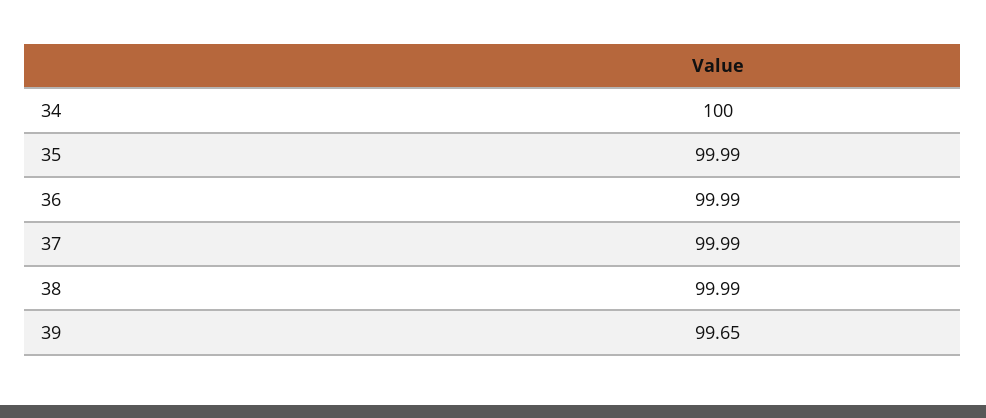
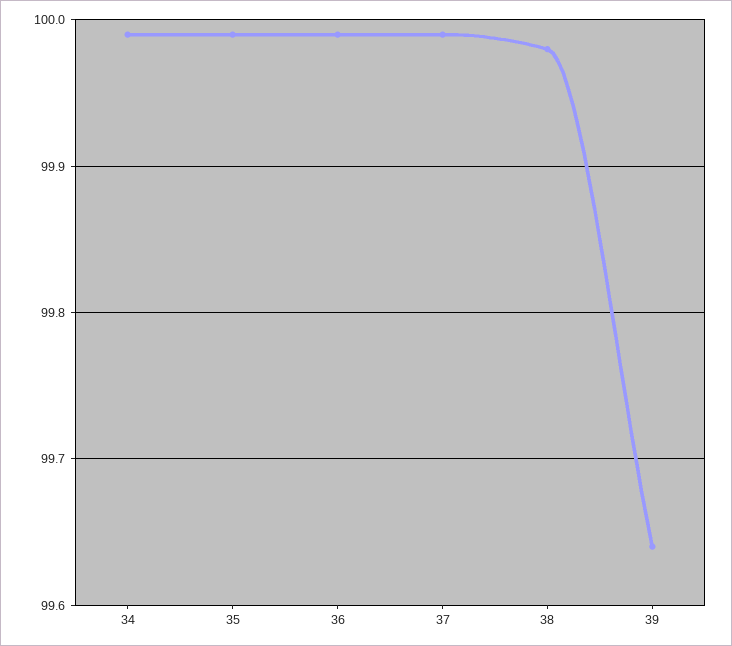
34: 100 -> 99.99
38: 99.99 -> 99.98
39: 99.65 -> 99.64

